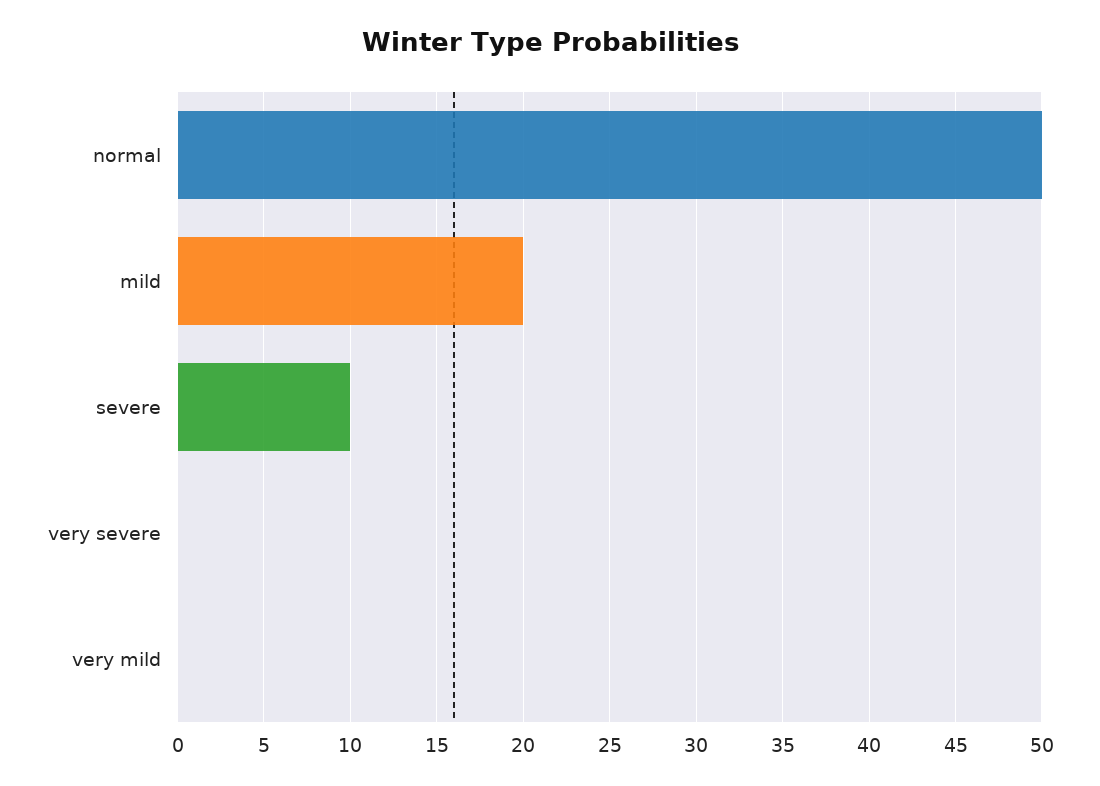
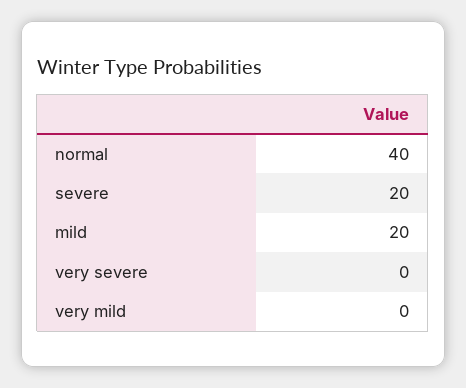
normal: 50 -> 40
severe: 10 -> 20

